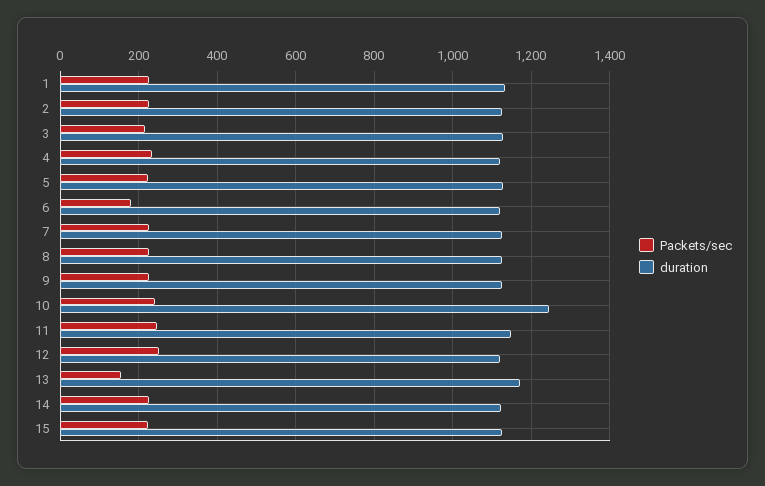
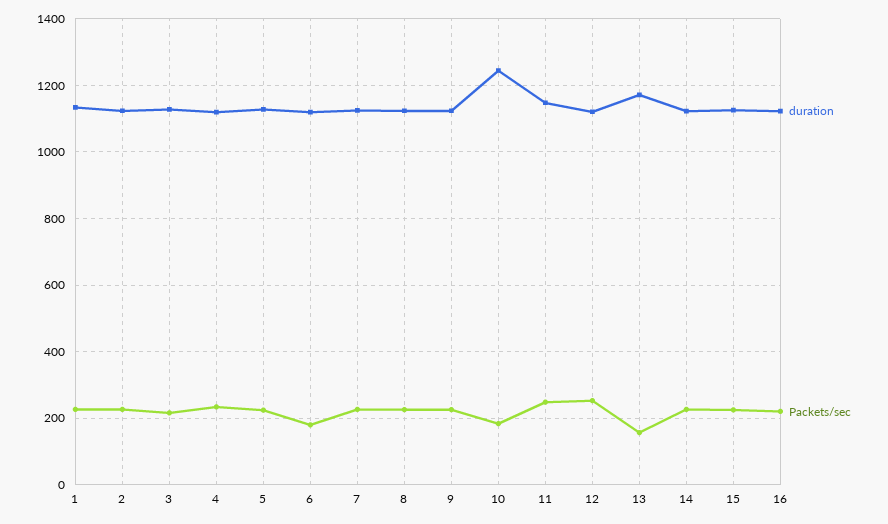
Packets/sec, 10: 240 -> 180
duration, 16: none -> 1120
Packets/sec, 16: none -> 220

